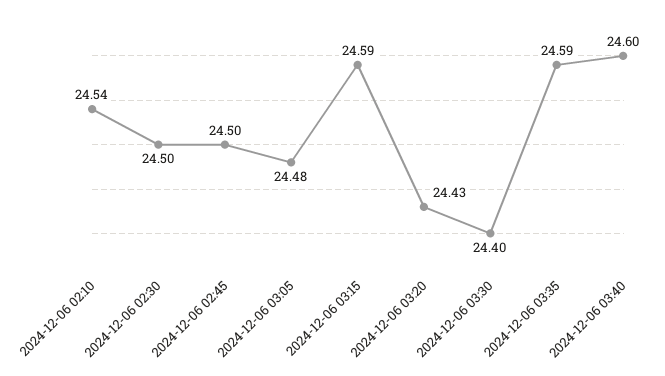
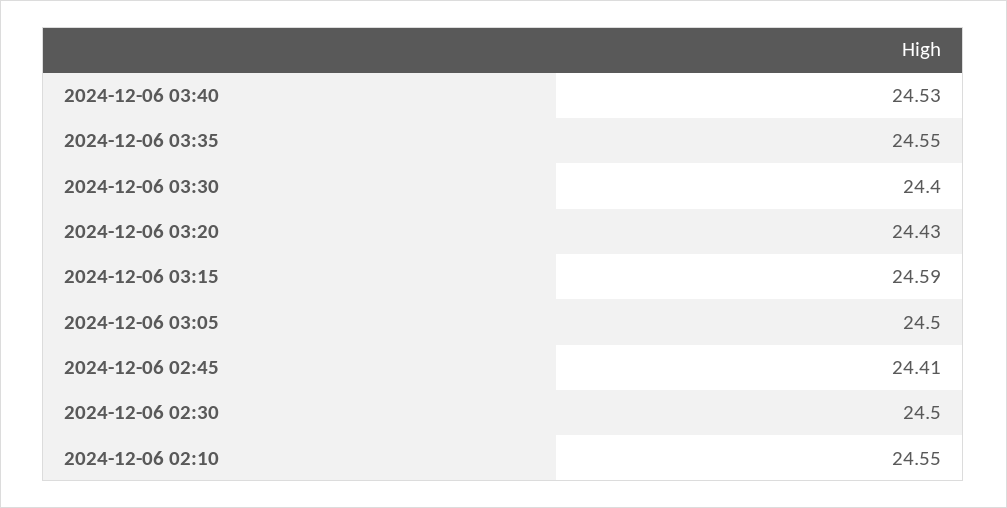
2024-12-06 02:10: 24.54 -> 24.55
2024-12-06 02:45: 24.5 -> 24.41
2024-12-06 03:05: 24.48 -> 24.5
2024-12-06 03:35: 24.59 -> 24.55
2024-12-06 03:40: 24.6 -> 24.53

